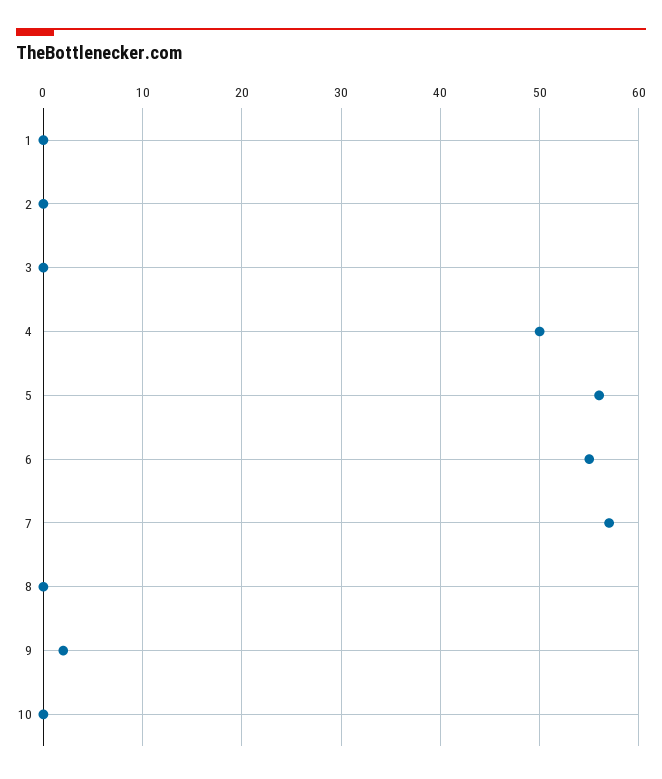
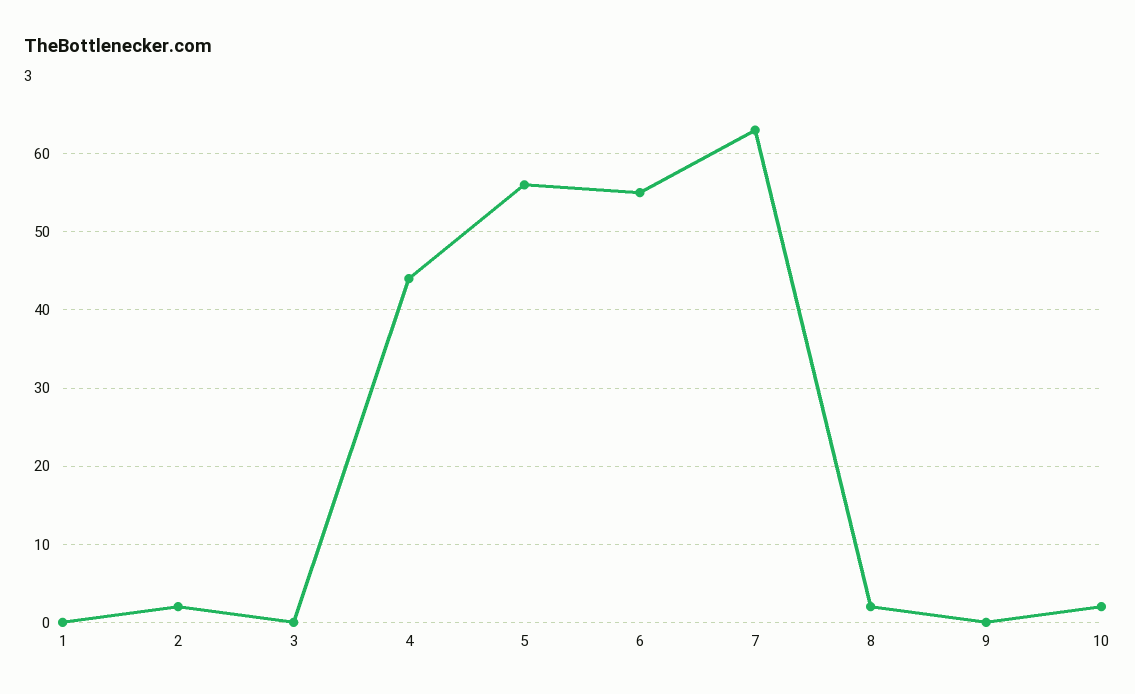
2: 0 -> 2
4: 50 -> 44
7: 57 -> 63
8: 0 -> 2
9: 2 -> 0
10: 0 -> 2

